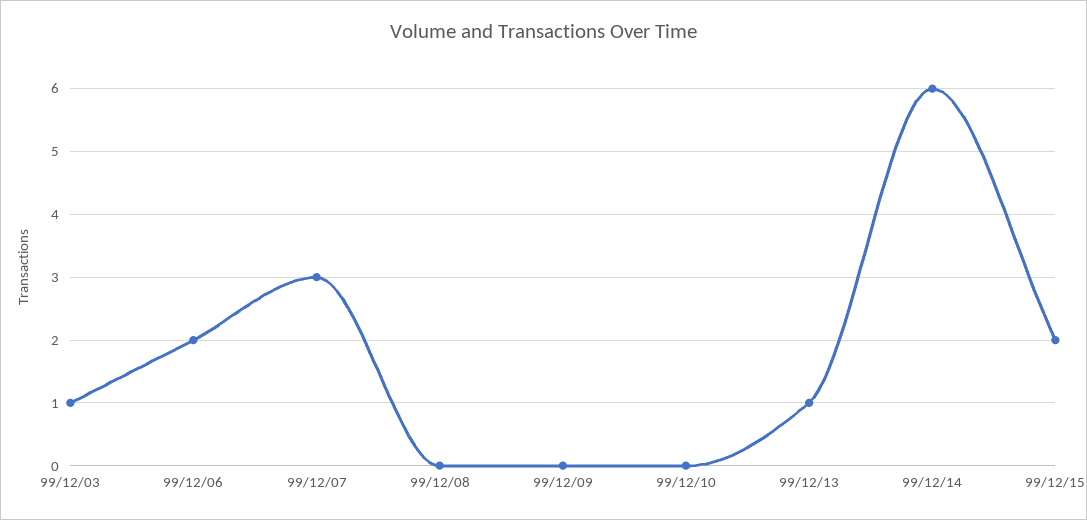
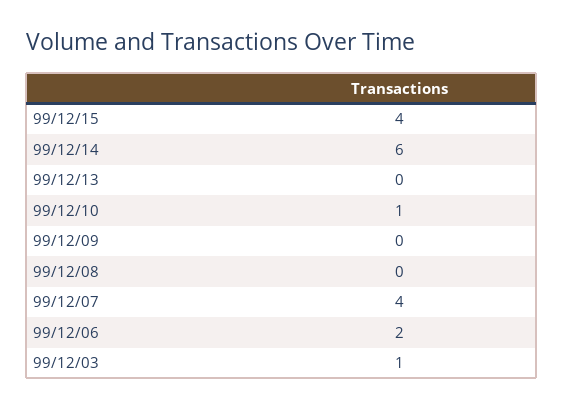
99/12/07: 3 -> 4
99/12/10: 0 -> 1
99/12/13: 1 -> 0
99/12/15: 2 -> 4

